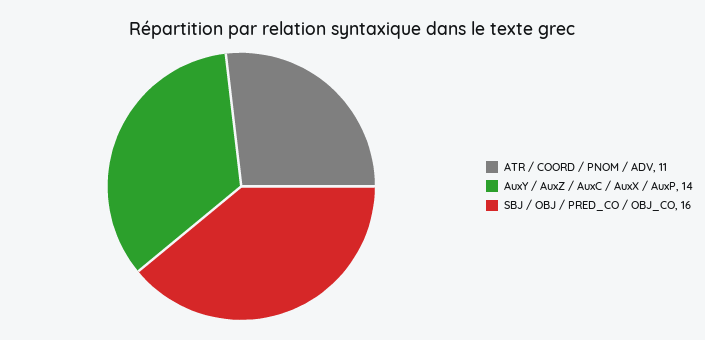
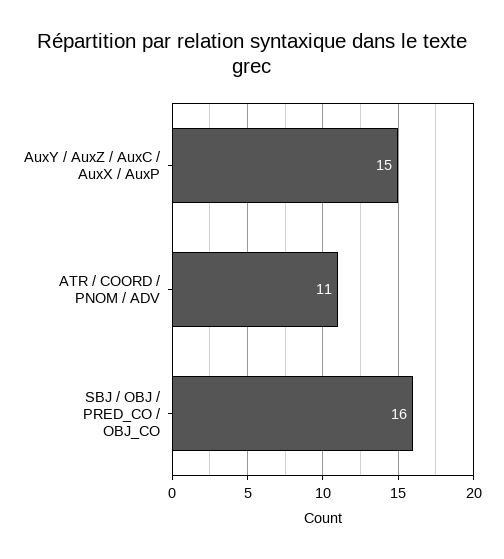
AuxY / AuxZ / AuxC / AuxX / AuxP: 14 -> 15

